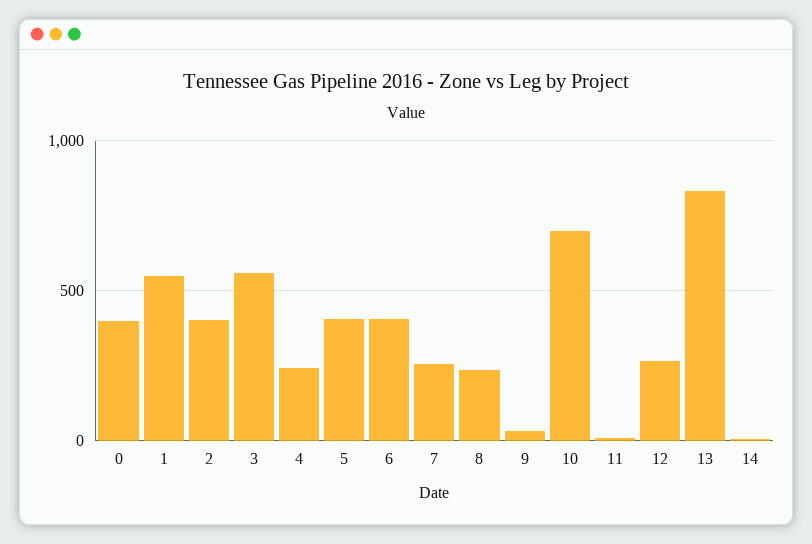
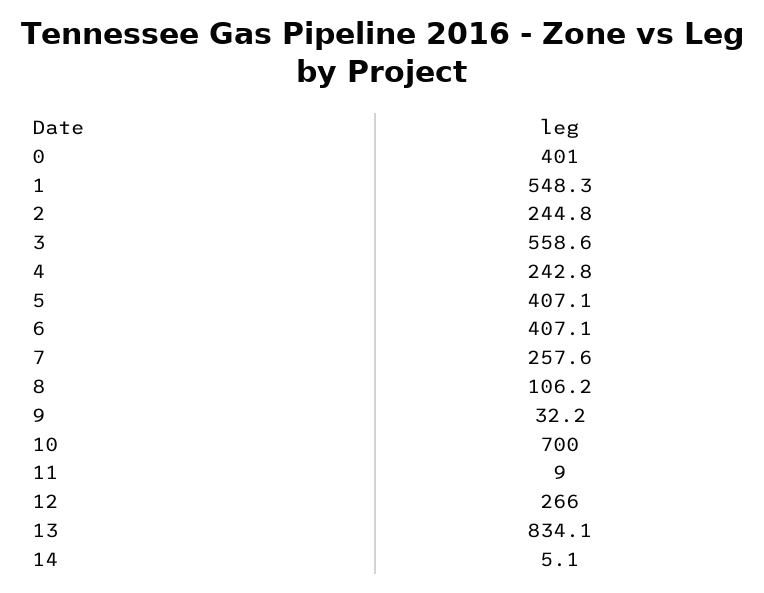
2: 400 -> 244.8
8: 250 -> 106.2

